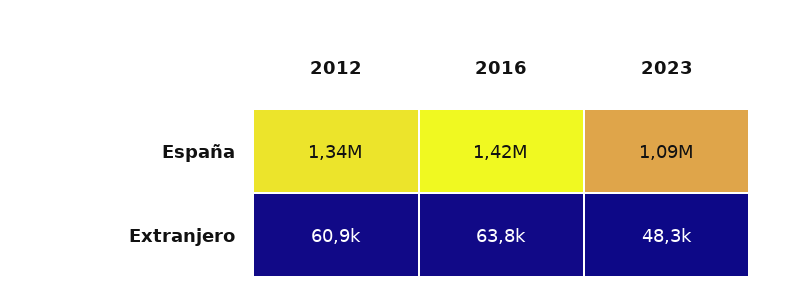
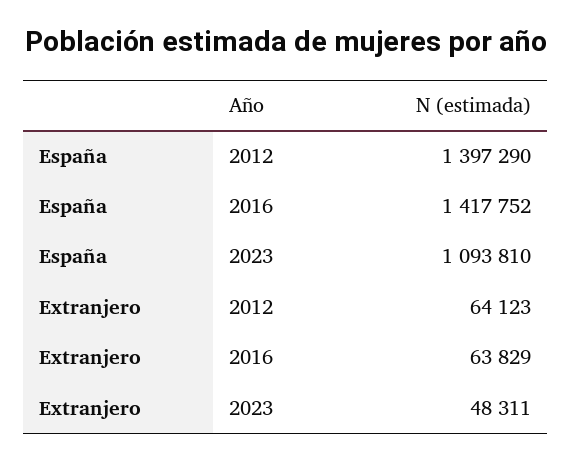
2012, España: 1340000 -> 1397290
2012, Extranjero: 60900 -> 64123

